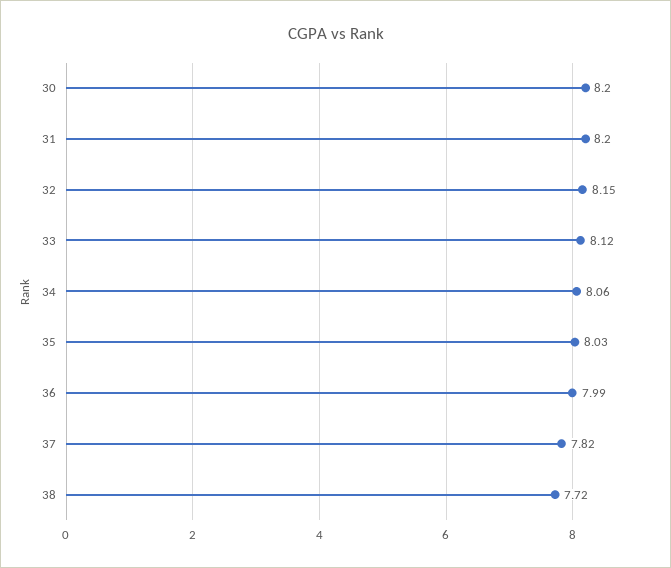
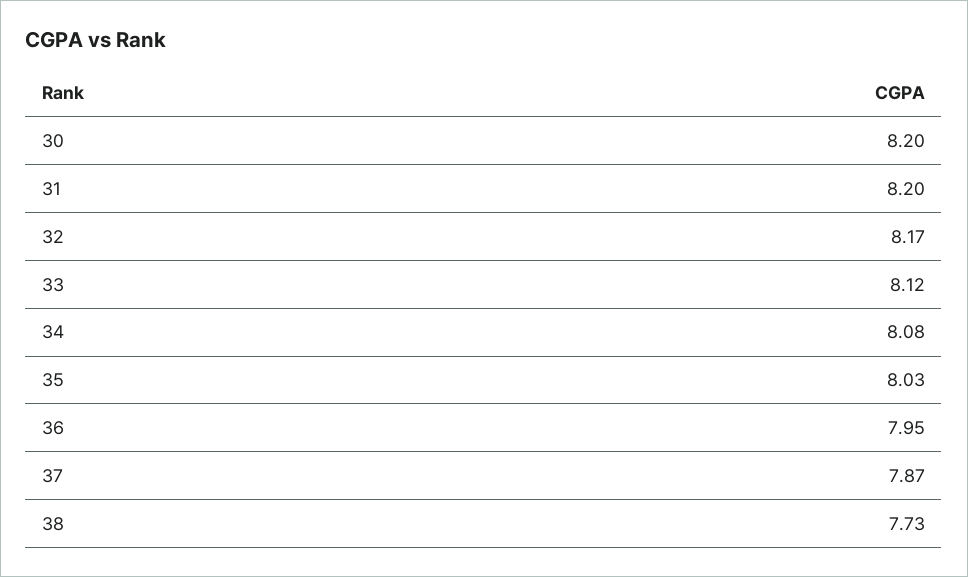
32: 8.15 -> 8.17
34: 8.06 -> 8.08
36: 7.99 -> 7.95
37: 7.82 -> 7.87
38: 7.72 -> 7.73

